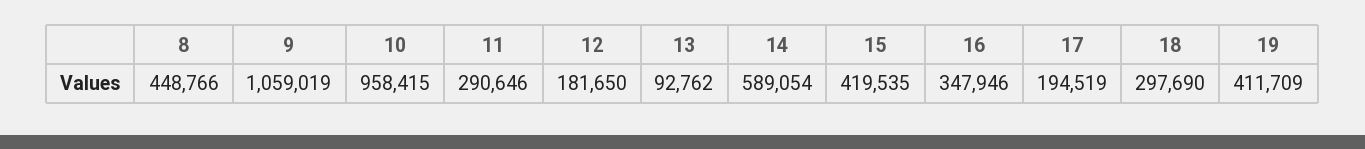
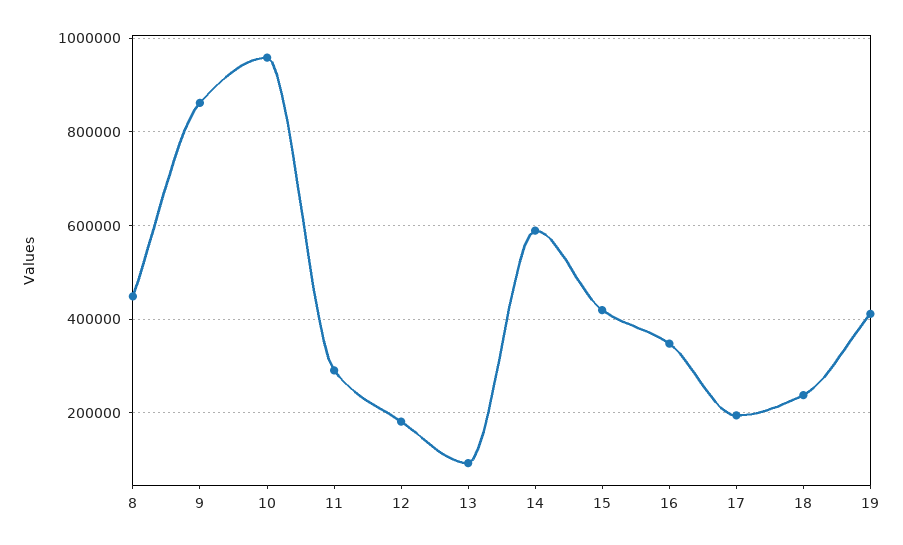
9: 1059019 -> 860000
18: 297690 -> 240000

